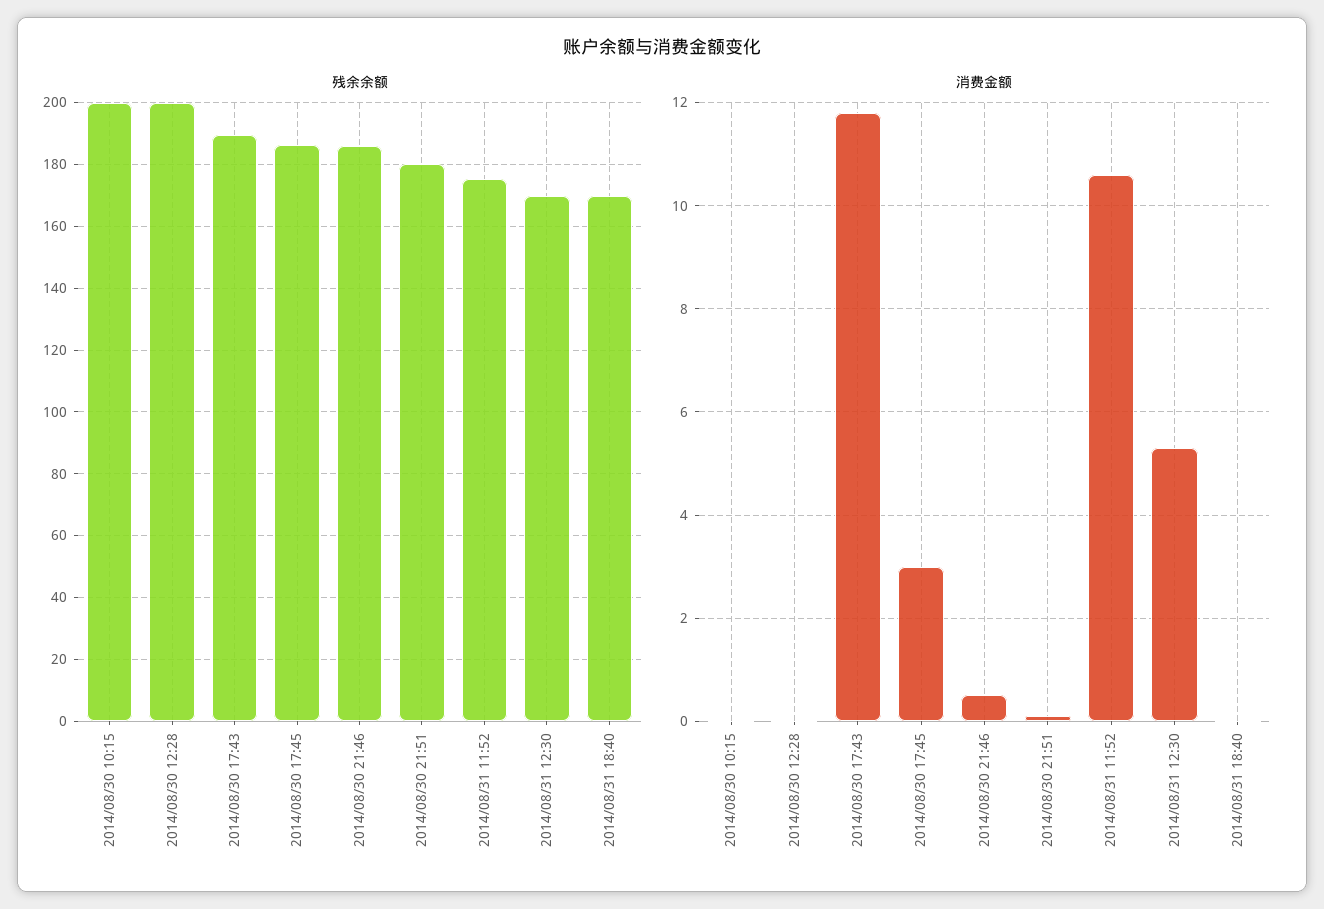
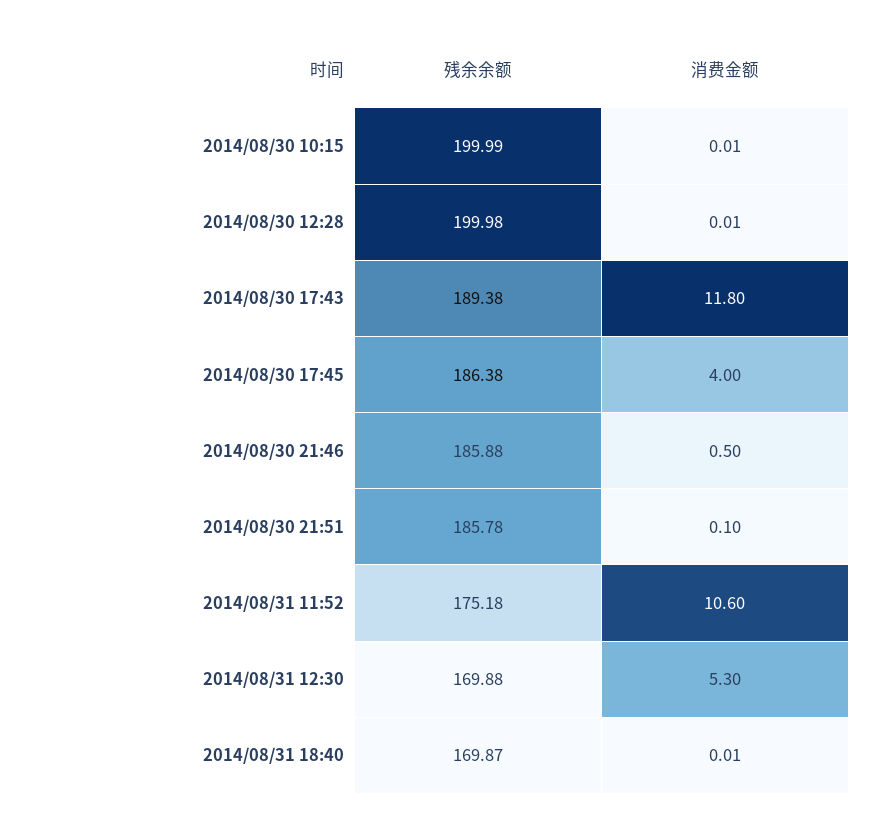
残余余额, 2014/08/30 21:51: 180 -> 185.78
消费金额, 2014/08/30 17:45: 3 -> 4

